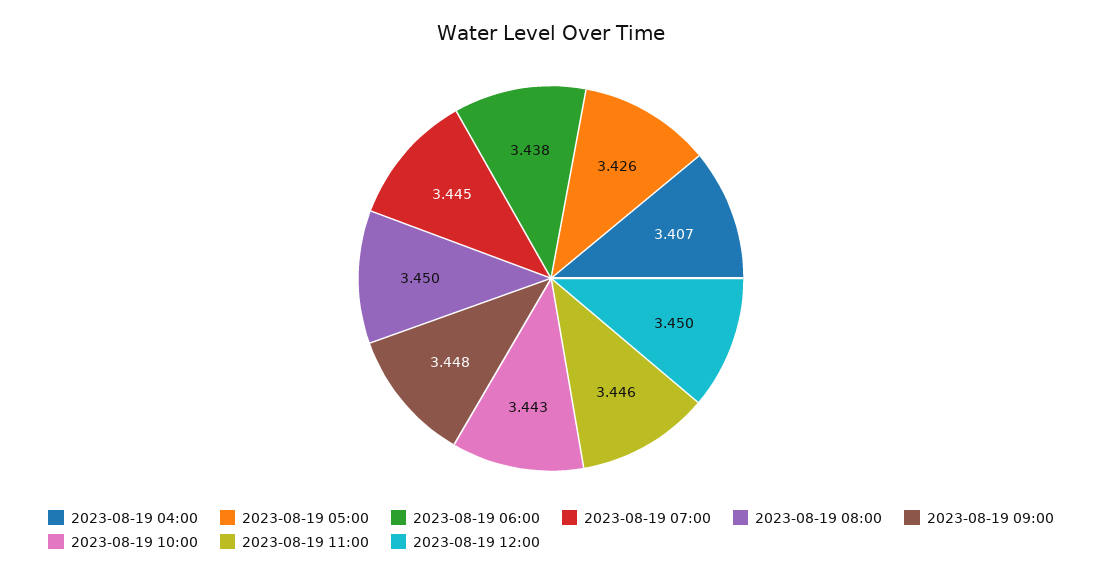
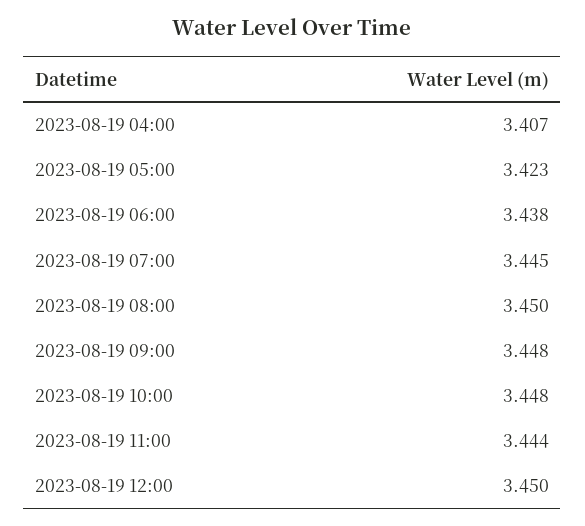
2023-08-19 05:00: 3.426 -> 3.423
2023-08-19 10:00: 3.443 -> 3.448
2023-08-19 11:00: 3.446 -> 3.444

